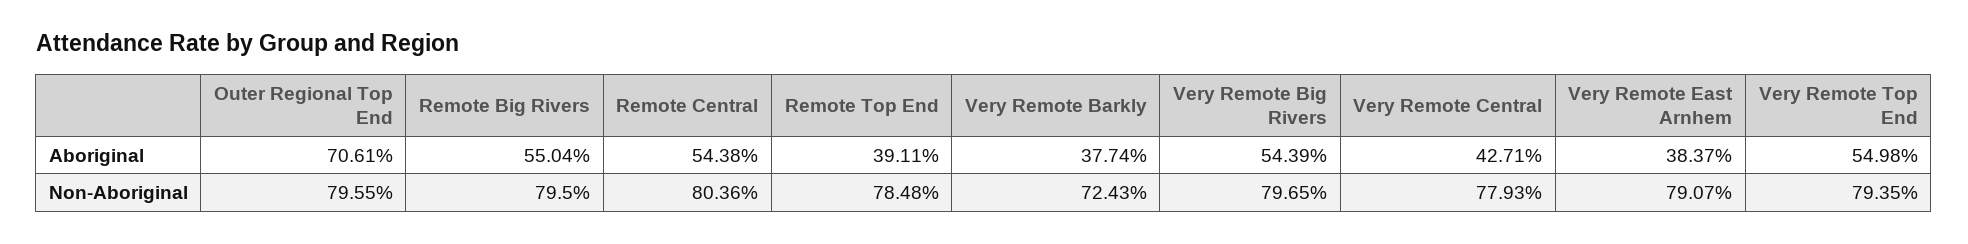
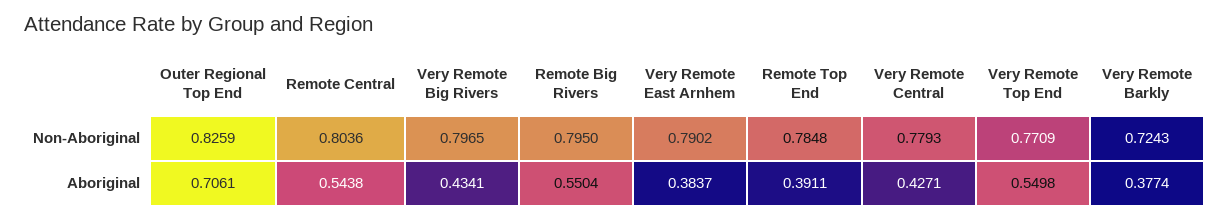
Very Remote Big Rivers, Aboriginal: 0.5439 -> 0.4341
Outer Regional Top End, Non-Aboriginal: 0.7955 -> 0.8259
Very Remote East Arnhem, Non-Aboriginal: 0.7907 -> 0.7902
Very Remote Top End, Non-Aboriginal: 0.7935 -> 0.7709

